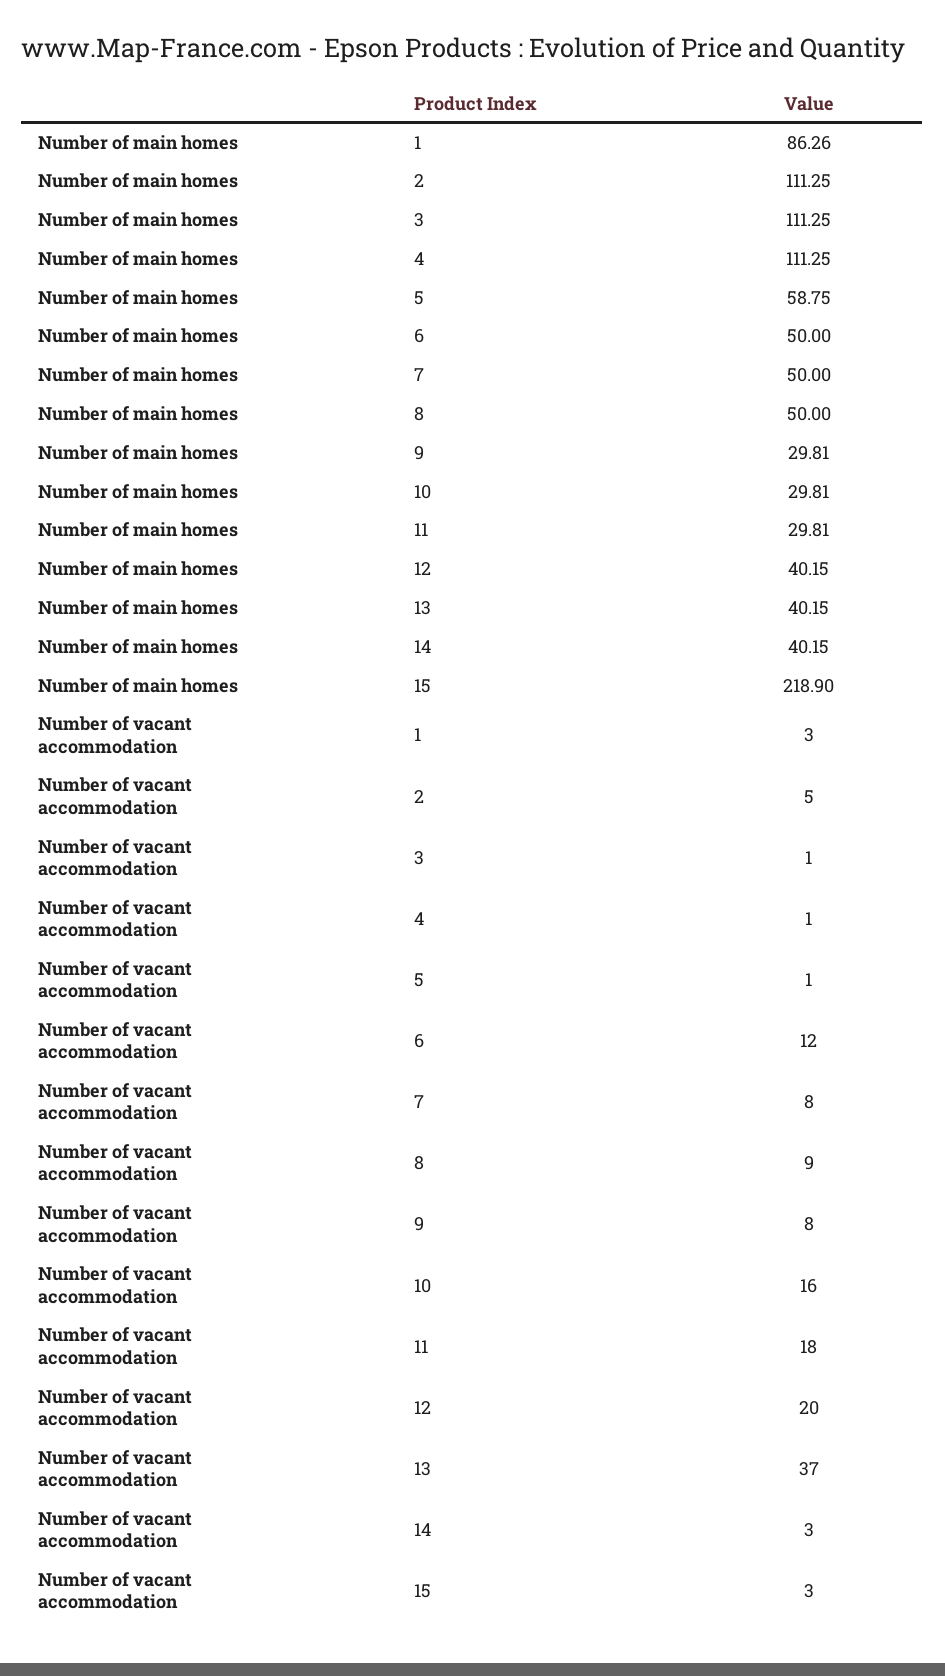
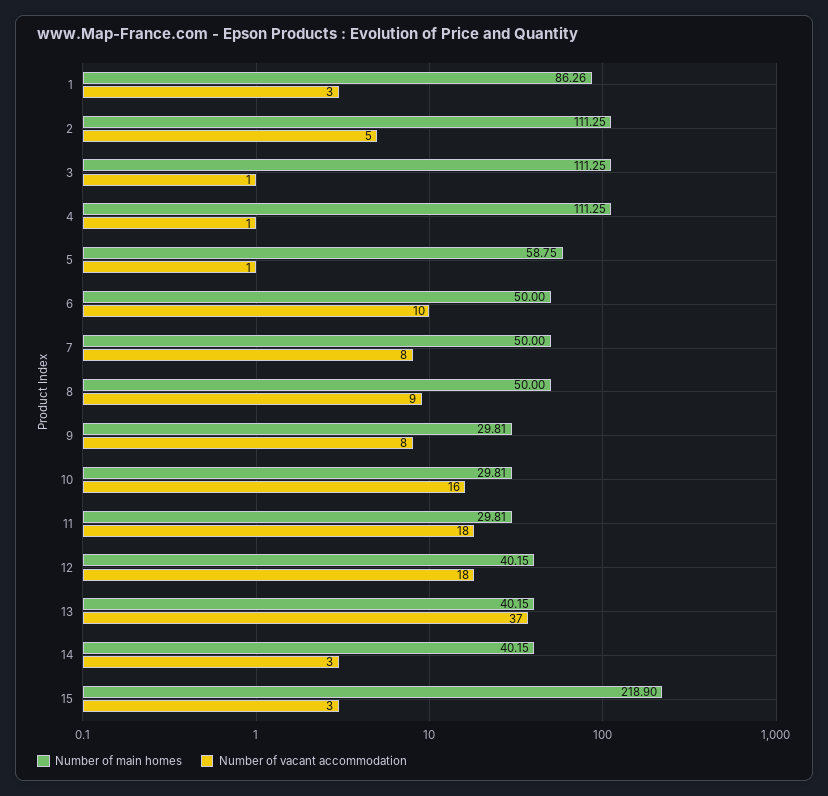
Number of vacant accommodation, 6: 12 -> 10
Number of vacant accommodation, 12: 20 -> 18

